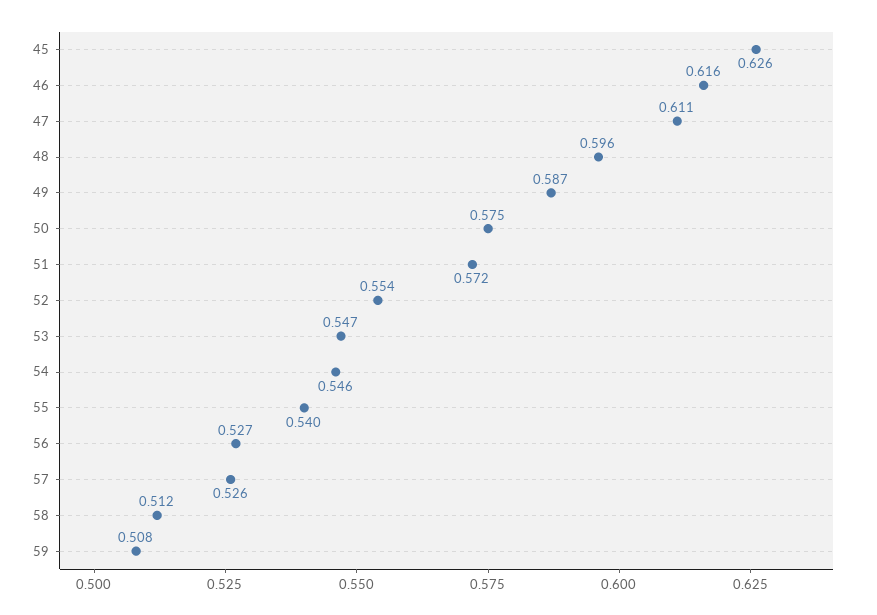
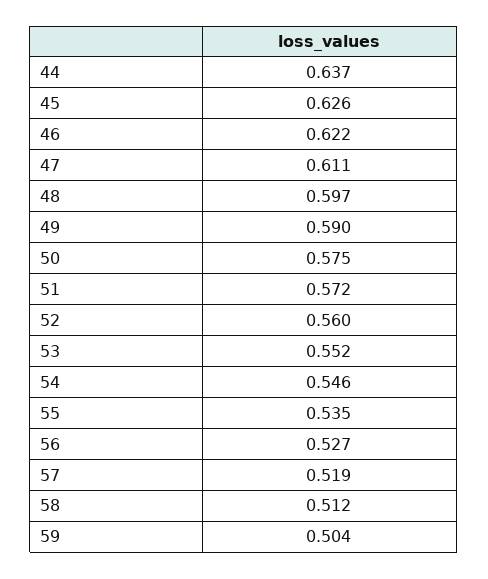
46: 0.616 -> 0.622
48: 0.596 -> 0.597
49: 0.587 -> 0.59
52: 0.554 -> 0.56
53: 0.547 -> 0.552
55: 0.54 -> 0.535
57: 0.526 -> 0.519
59: 0.508 -> 0.504
44: none -> 0.637

